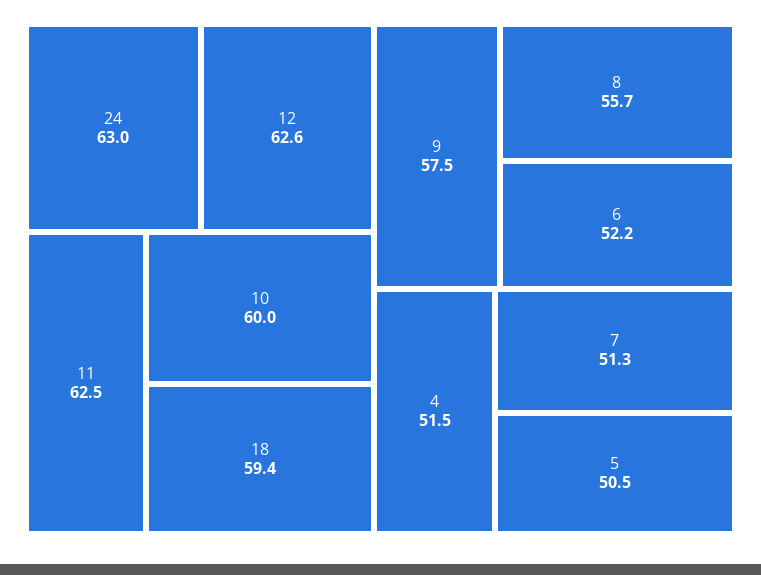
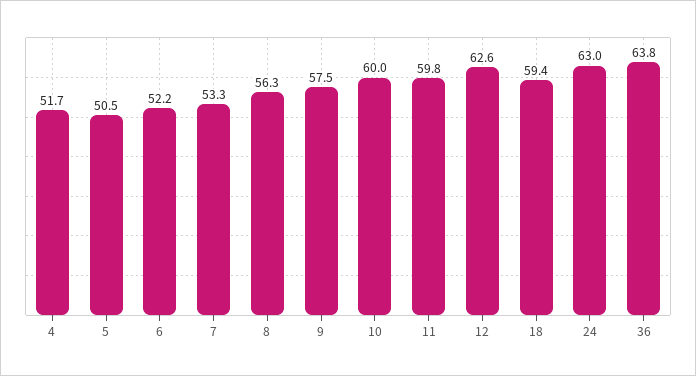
11: 62.5 -> 59.8
8: 55.7 -> 56.3
4: 51.5 -> 51.7
7: 51.3 -> 53.3
36: none -> 63.8

